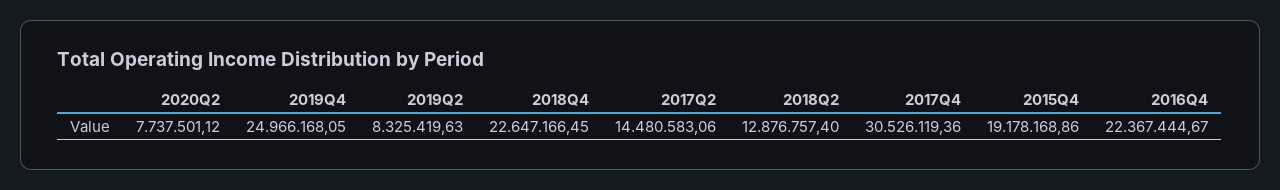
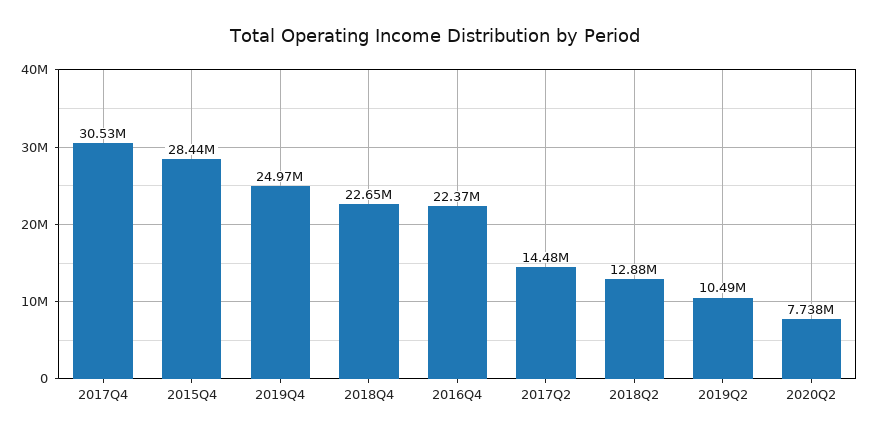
2019Q2: 8325419.63 -> 10490000
2015Q4: 19178168.86 -> 28440000

